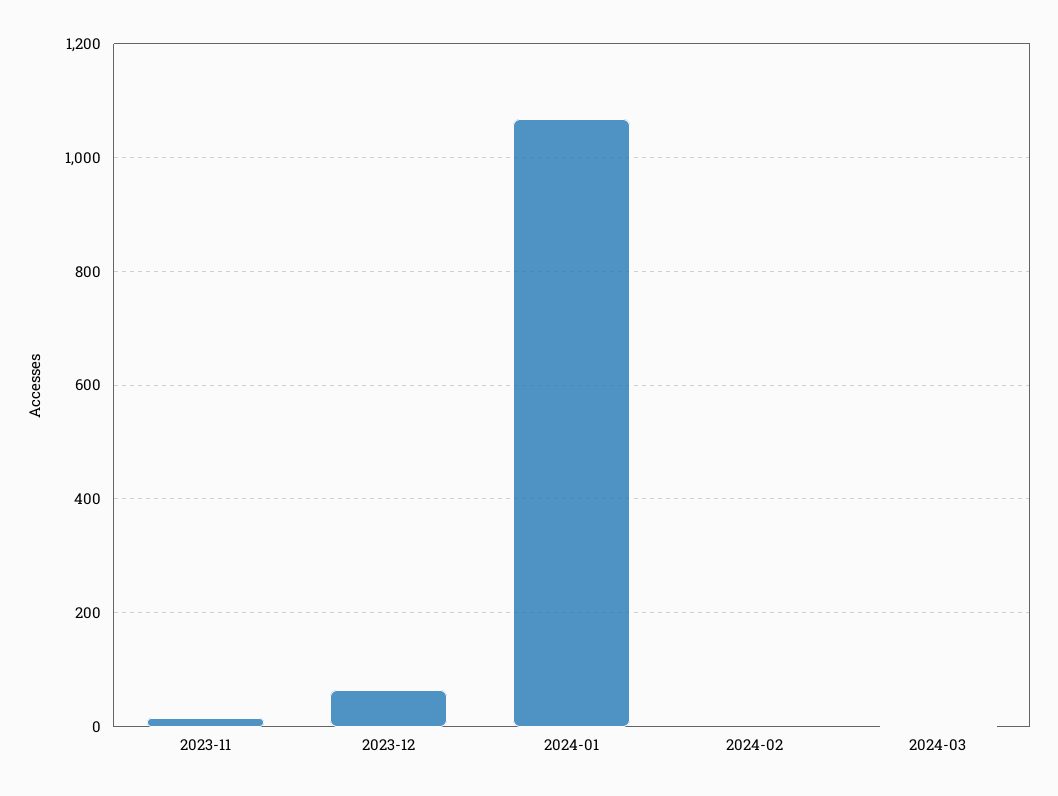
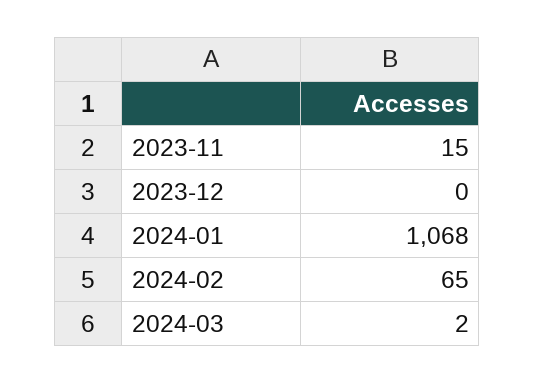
2023-12: 60 -> 0
2024-02: 0 -> 65

